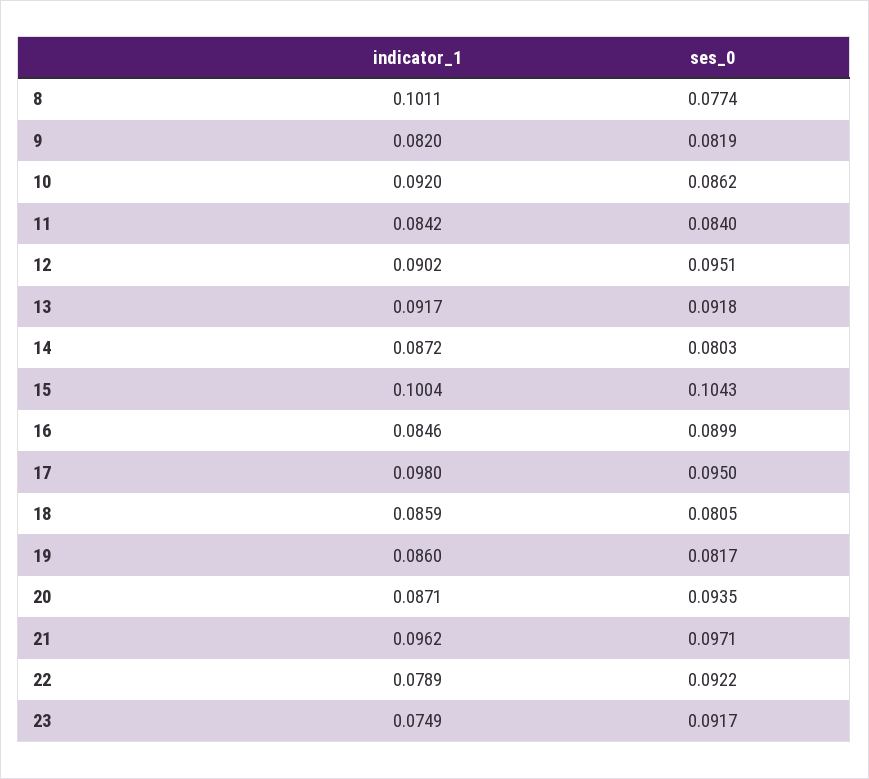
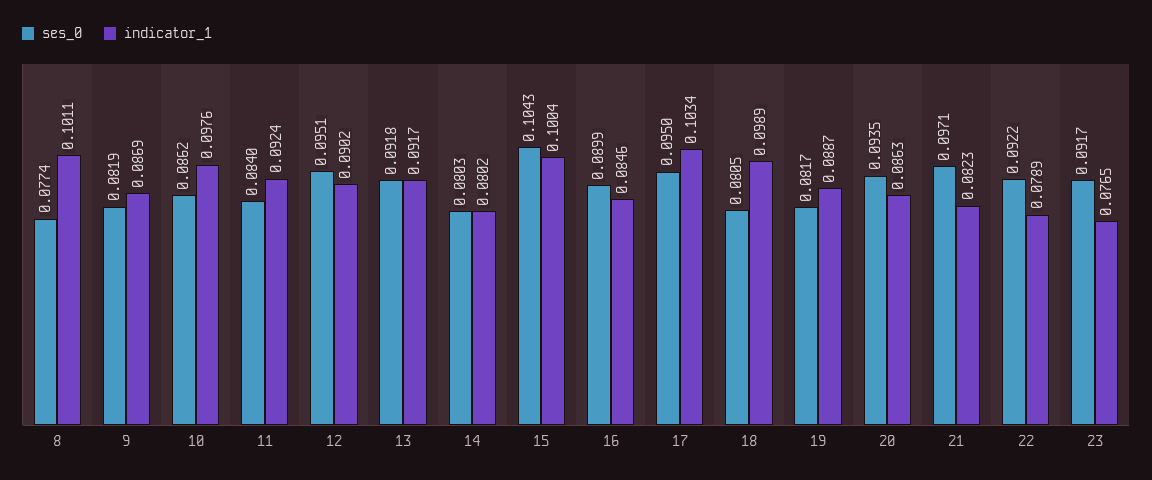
indicator_1, 9: 0.082 -> 0.0869
indicator_1, 10: 0.092 -> 0.0976
indicator_1, 11: 0.0842 -> 0.0924
indicator_1, 14: 0.0872 -> 0.0802
indicator_1, 17: 0.098 -> 0.1034
indicator_1, 18: 0.0859 -> 0.0989
indicator_1, 19: 0.086 -> 0.0887
indicator_1, 20: 0.0871 -> 0.0863
indicator_1, 21: 0.0962 -> 0.0823
indicator_1, 23: 0.0749 -> 0.0765

